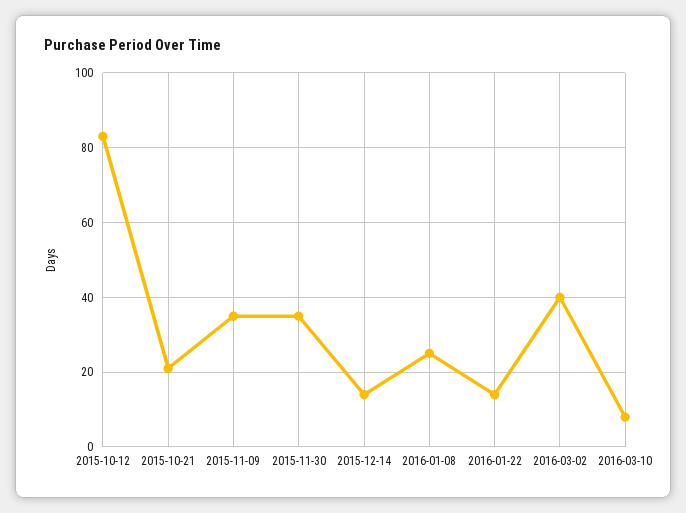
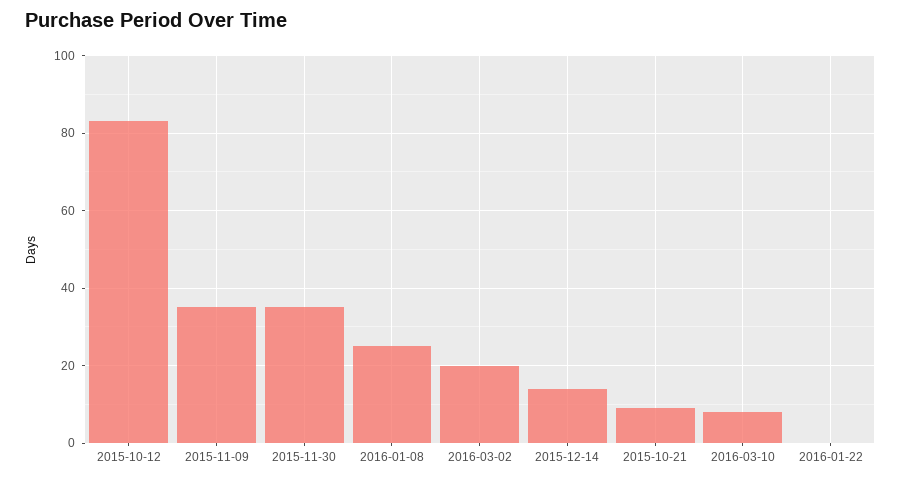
2015-10-21: 20 -> 10
2016-01-22: 15 -> 0
2016-03-02: 40 -> 20

